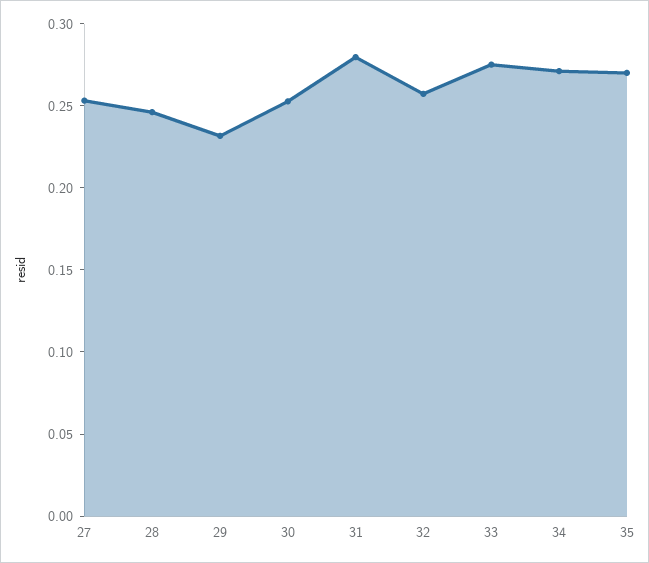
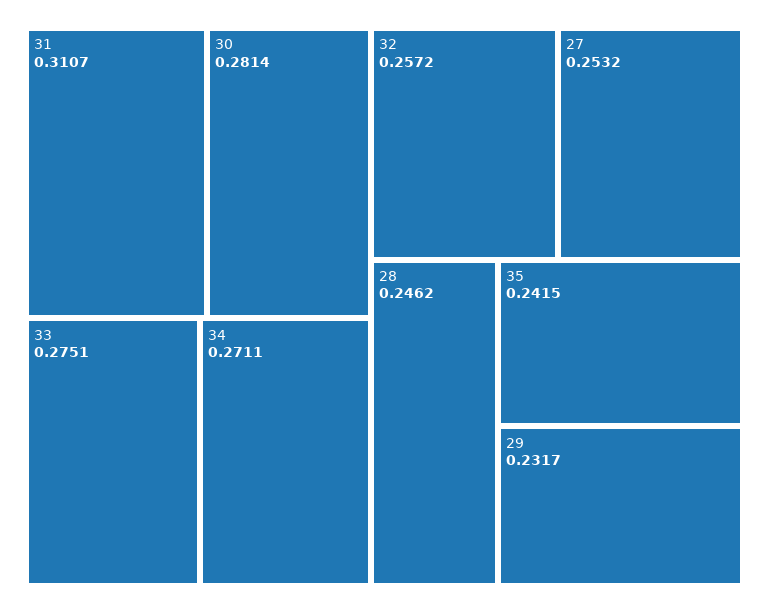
30: 0.25 -> 0.2814
31: 0.28 -> 0.3107
35: 0.27 -> 0.2415

